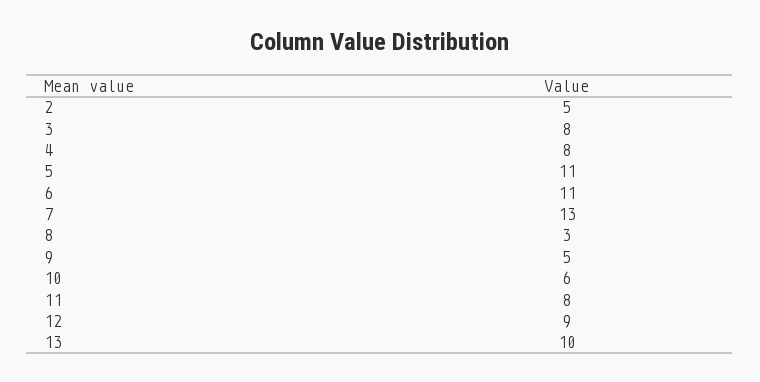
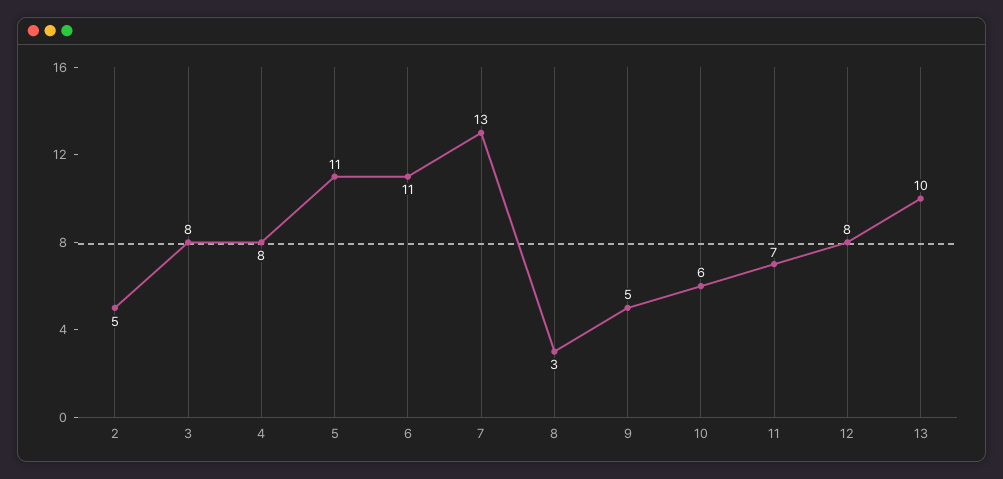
11: 8 -> 7
12: 9 -> 8

